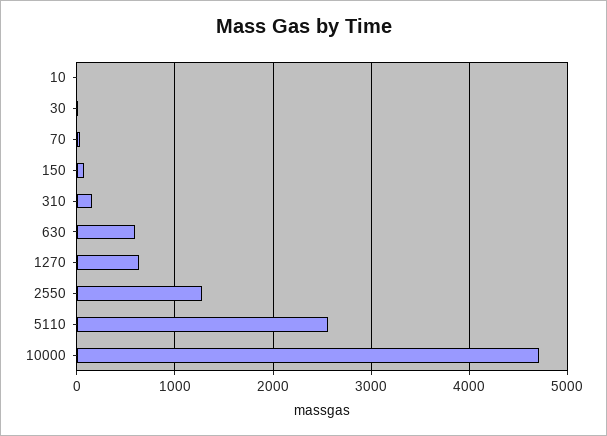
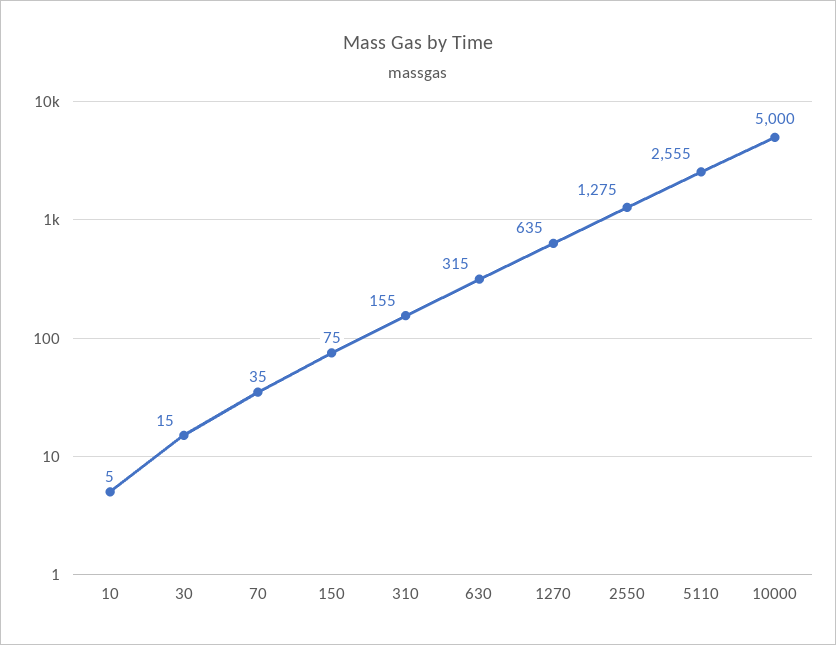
630: 600 -> 315
10000: 4700 -> 5000

